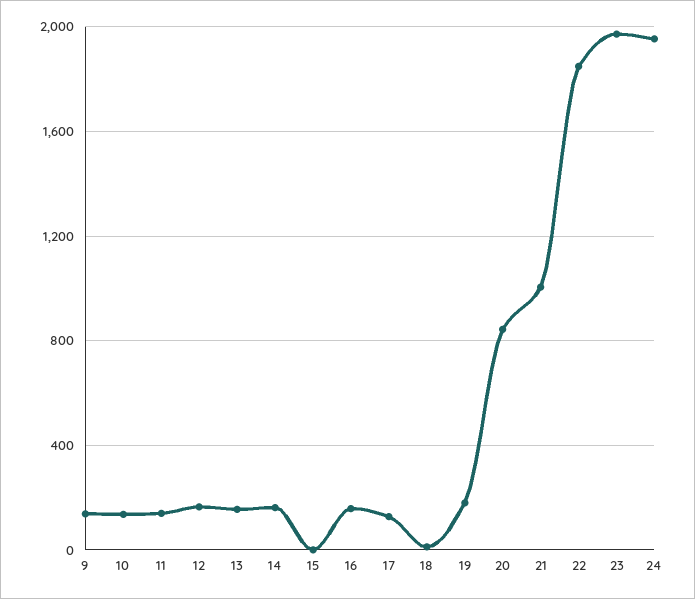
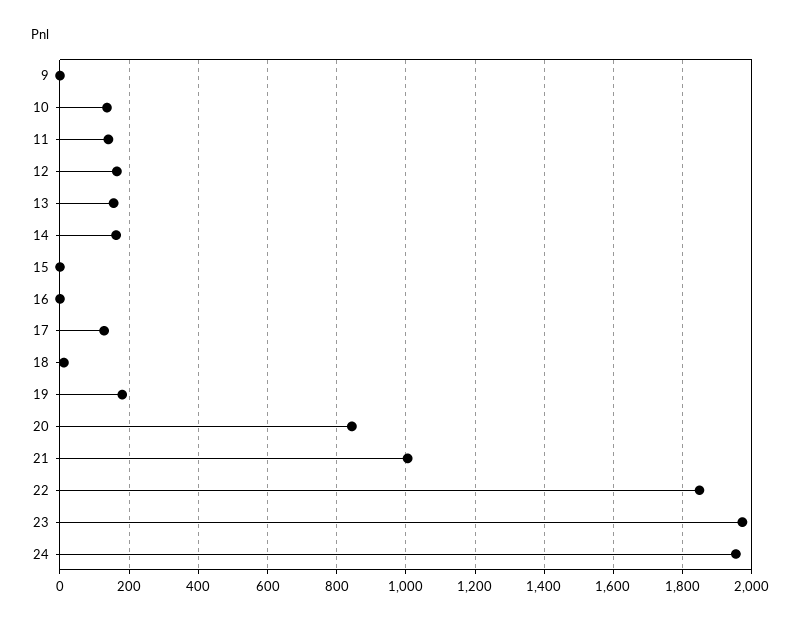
9: 150 -> 0
16: 150 -> 0

